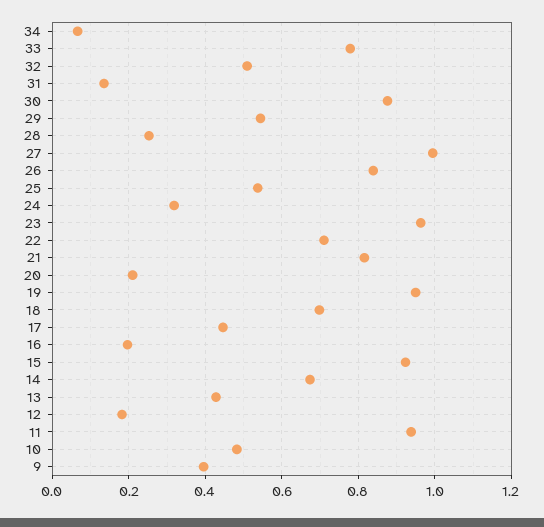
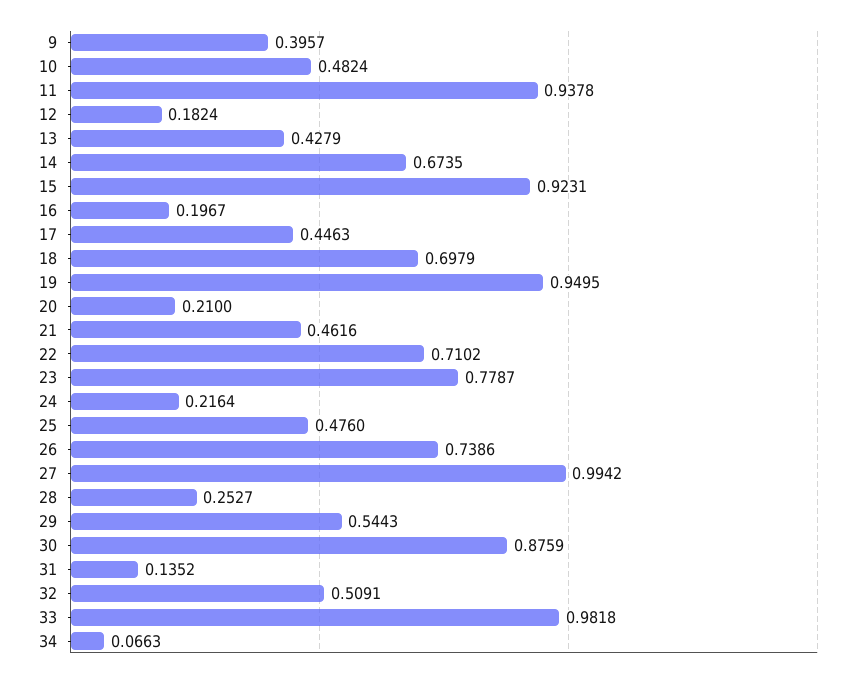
33: 0.78 -> 0.9818
26: 0.84 -> 0.7386
25: 0.54 -> 0.476
24: 0.32 -> 0.2164
23: 0.96 -> 0.7787
21: 0.82 -> 0.4616

